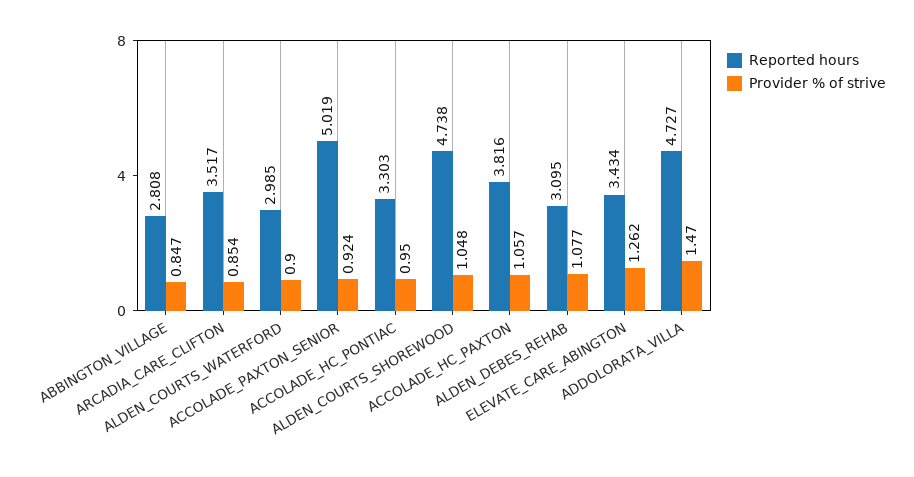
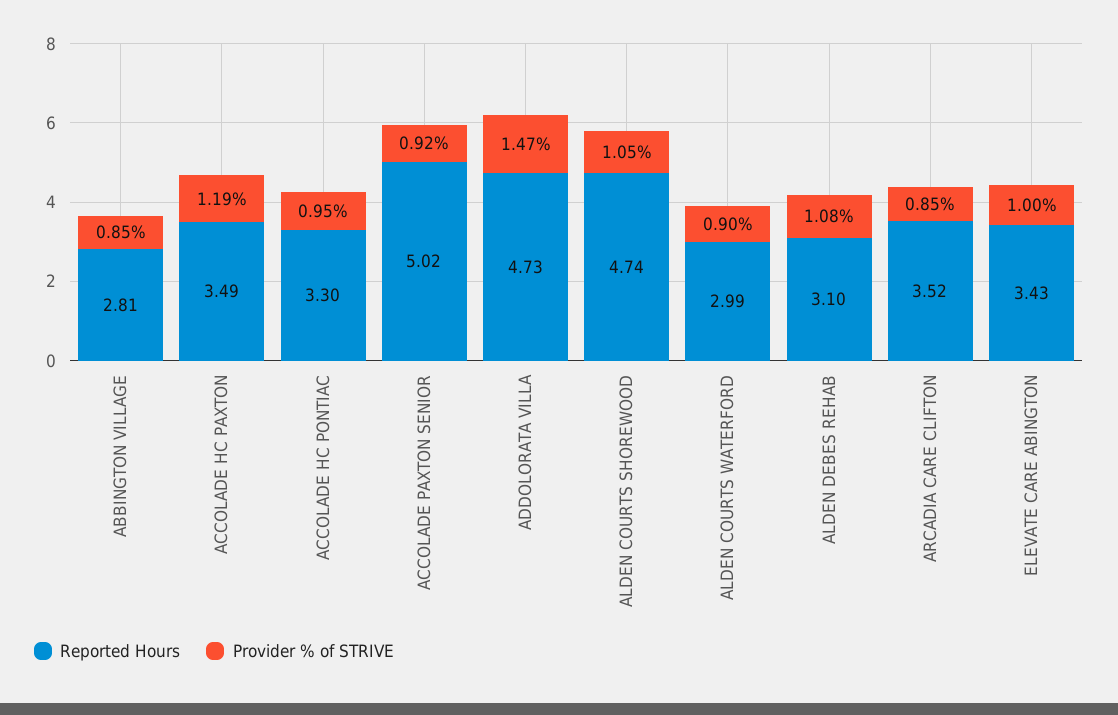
Reported hours, ACCOLADE_HC_PAXTON: 3.816 -> 3.49
Provider % of strive, ACCOLADE_HC_PAXTON: 1.057 -> 1.19
Provider % of strive, ELEVATE_CARE_ABINGTON: 1.262 -> 1

